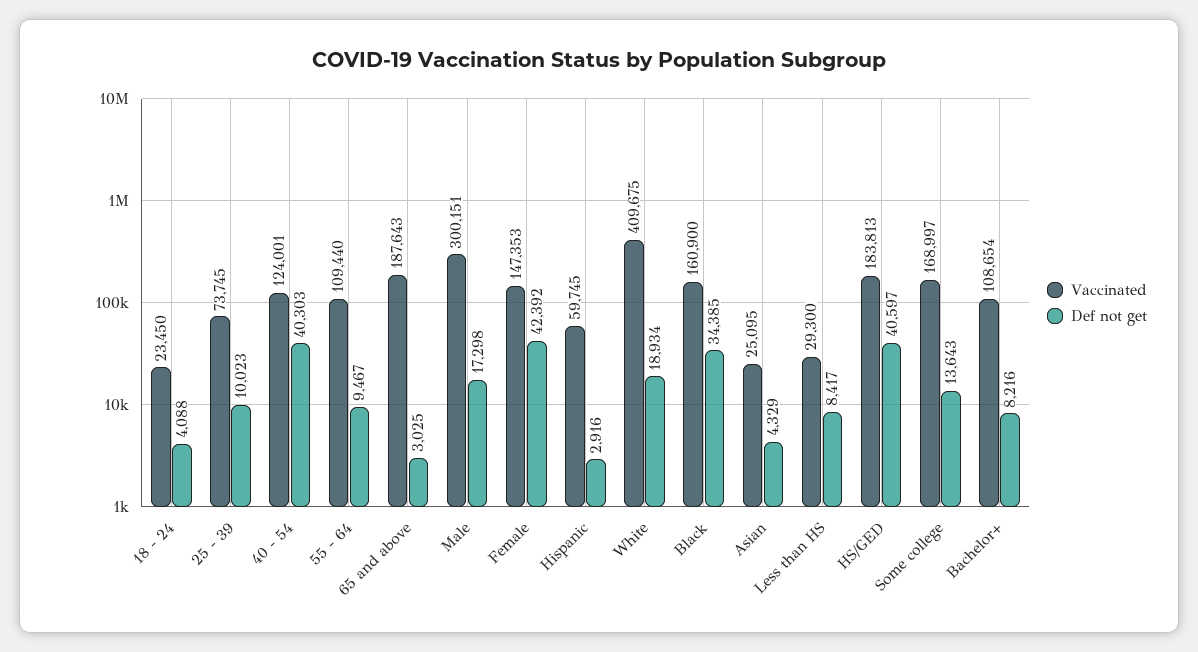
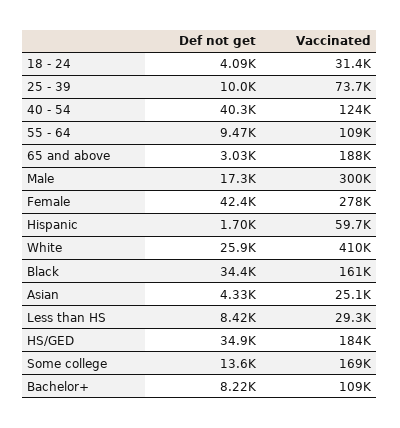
Vaccinated, 18 - 24: 23450 -> 31400
Vaccinated, Female: 147353 -> 278000
Def not get, Hispanic: 2916 -> 1700
Def not get, White: 18934 -> 25900
Def not get, HS/GED: 40597 -> 34900

